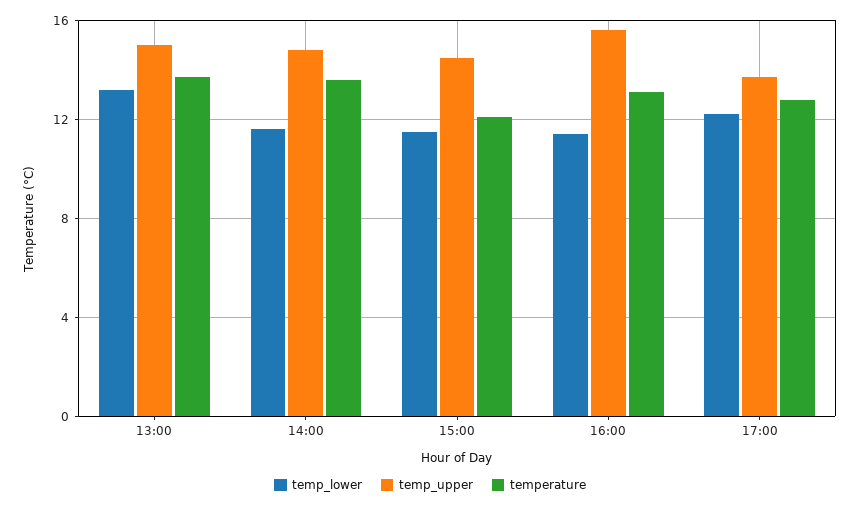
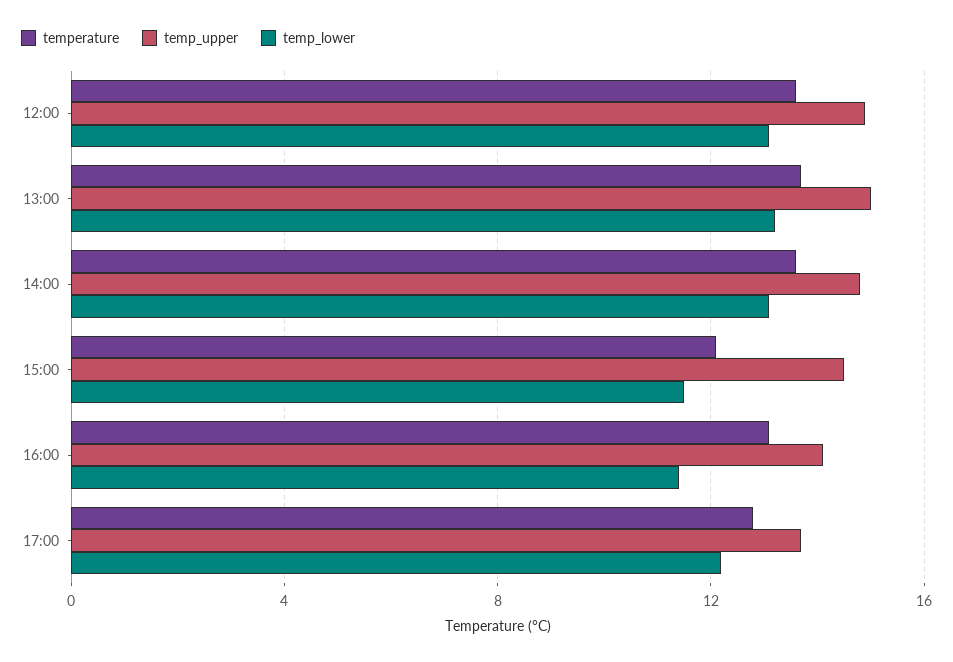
temp_lower, 14:00: 11.5 -> 13
temp_upper, 16:00: 15.5 -> 14
temperature, 12:00: none -> 13.5
temp_upper, 12:00: none -> 15
temp_lower, 12:00: none -> 13

